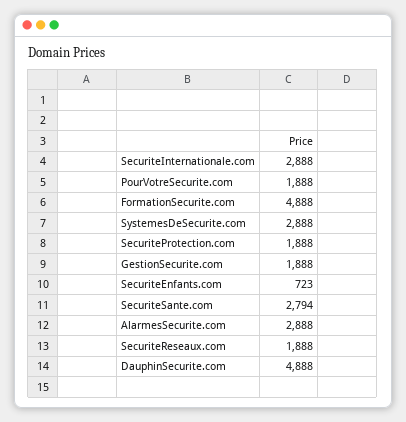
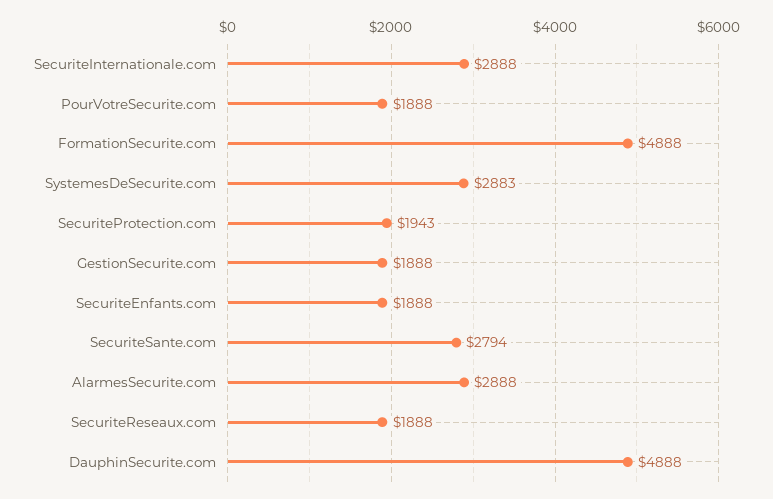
SystemesDeSecurite.com: 2888 -> 2883
SecuriteProtection.com: 1888 -> 1943
SecuriteEnfants.com: 723 -> 1888

